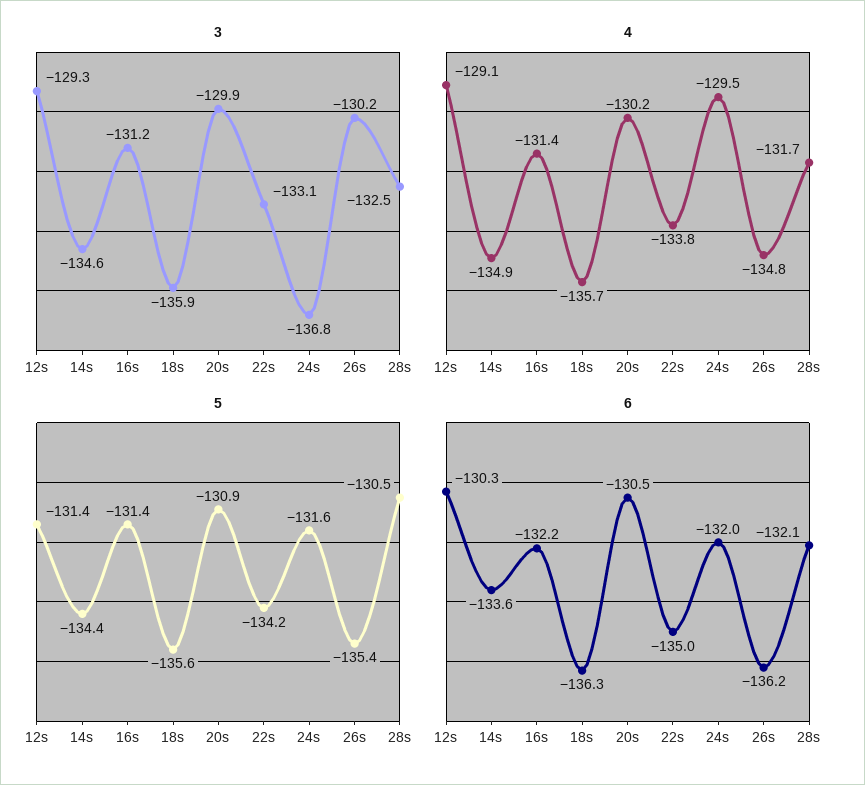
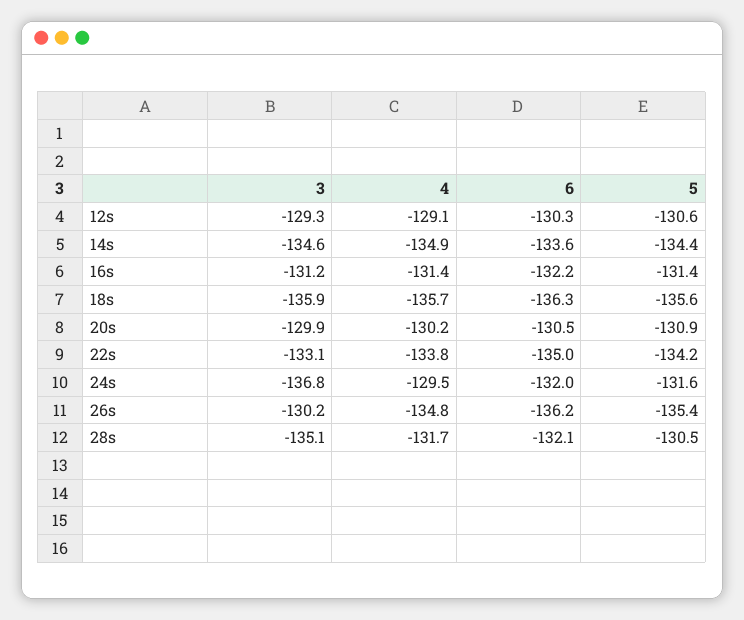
3, 28s: -132.5 -> -135.1
5, 12s: -131.4 -> -130.6

